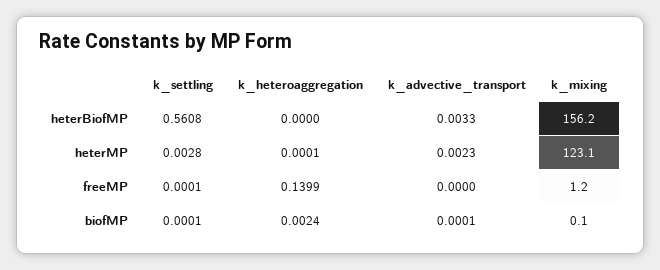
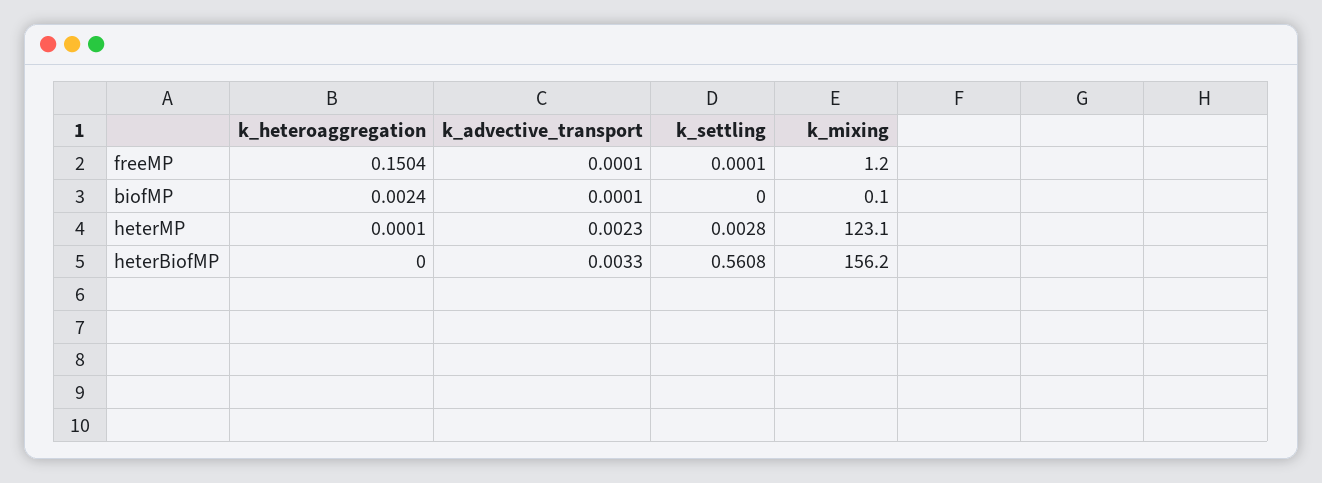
k_heteroaggregation, freeMP: 0.1399 -> 0.1504
k_advective_transport, freeMP: 0 -> 0.0001
k_settling, biofMP: 0.0001 -> 0

